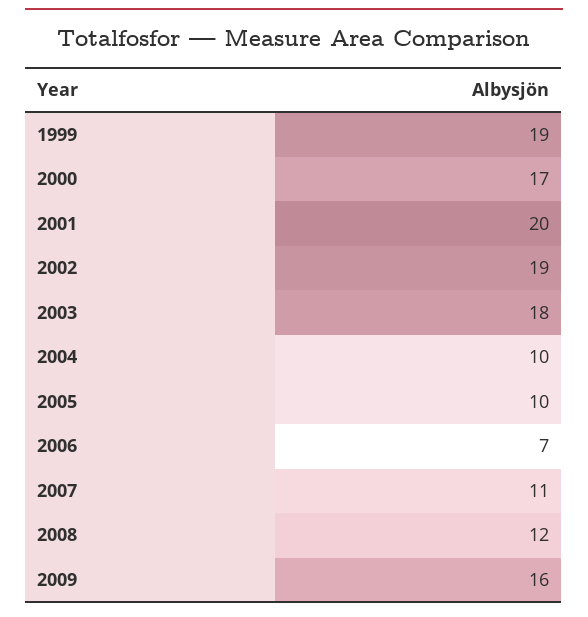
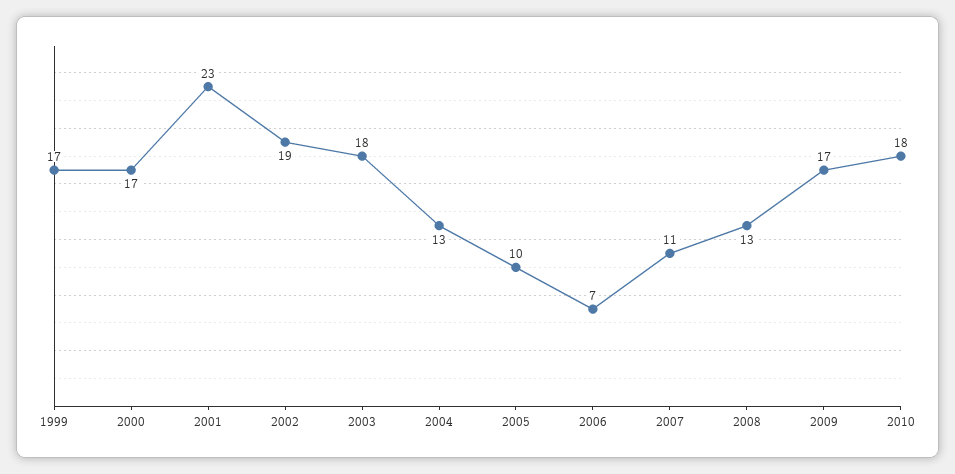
1999: 19 -> 17
2001: 20 -> 23
2004: 10 -> 13
2008: 12 -> 13
2009: 16 -> 17
2010: none -> 18

